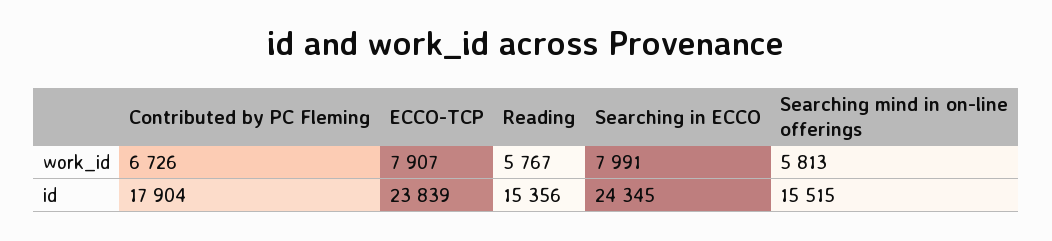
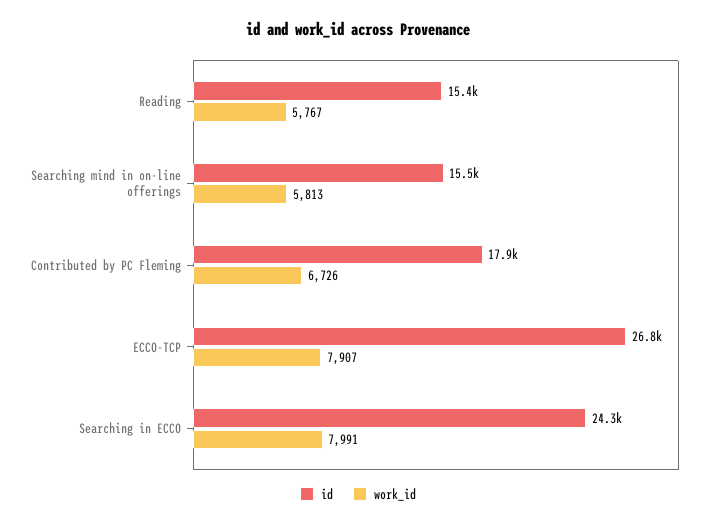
id, ECCO-TCP: 23839 -> 26800

